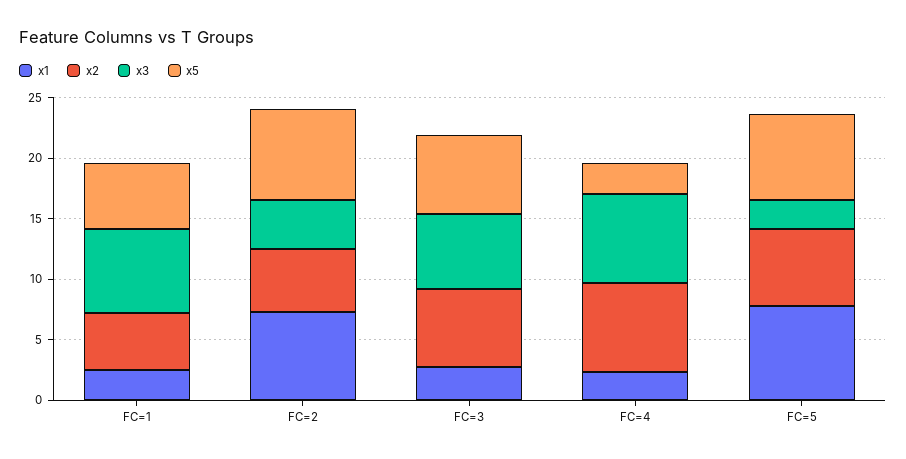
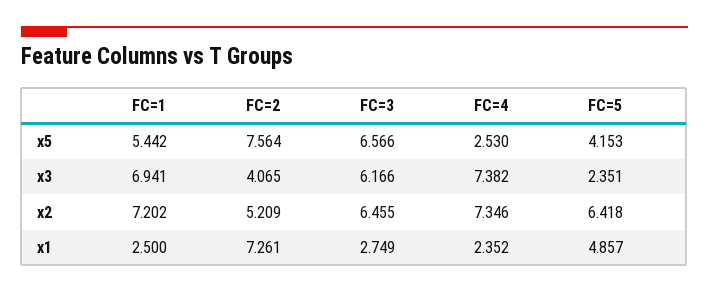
x2, FC=1: 5 -> 7.202
x1, FC=5: 8 -> 4.857
x5, FC=5: 7 -> 4.153

